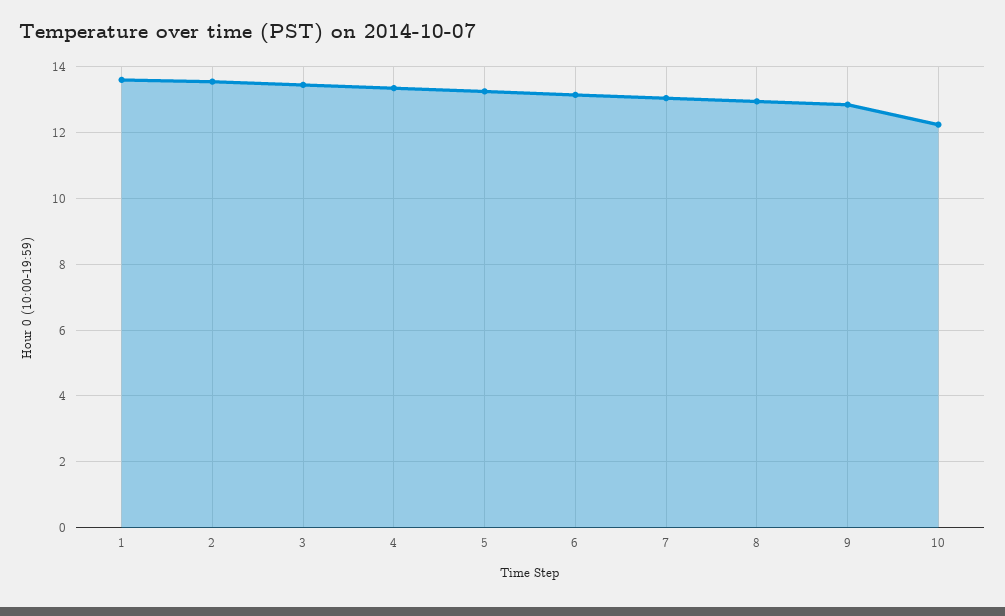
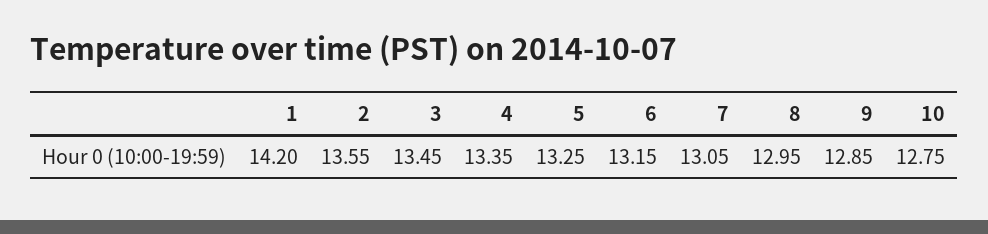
1: 13.6 -> 14.2
10: 12.2 -> 12.75

